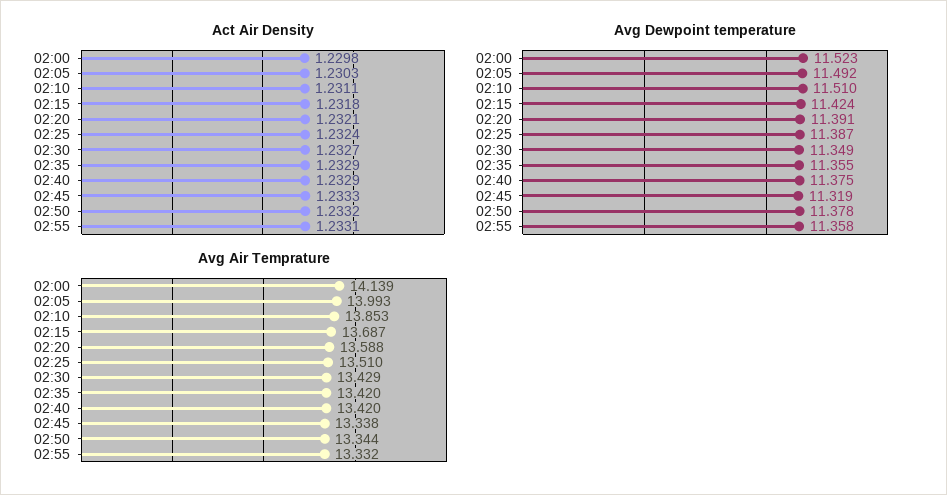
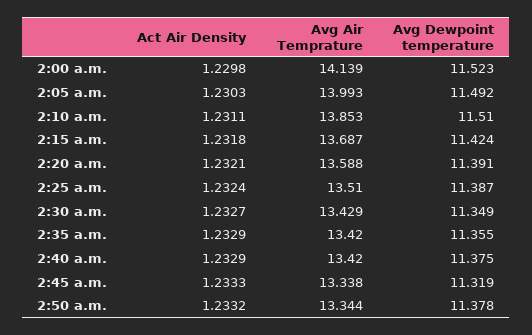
Act Air Density, 02:55: 1.2331 -> none
Avg Dewpoint temperature, 02:55: 11.358 -> none
Avg Air Temprature, 02:55: 13.332 -> none

